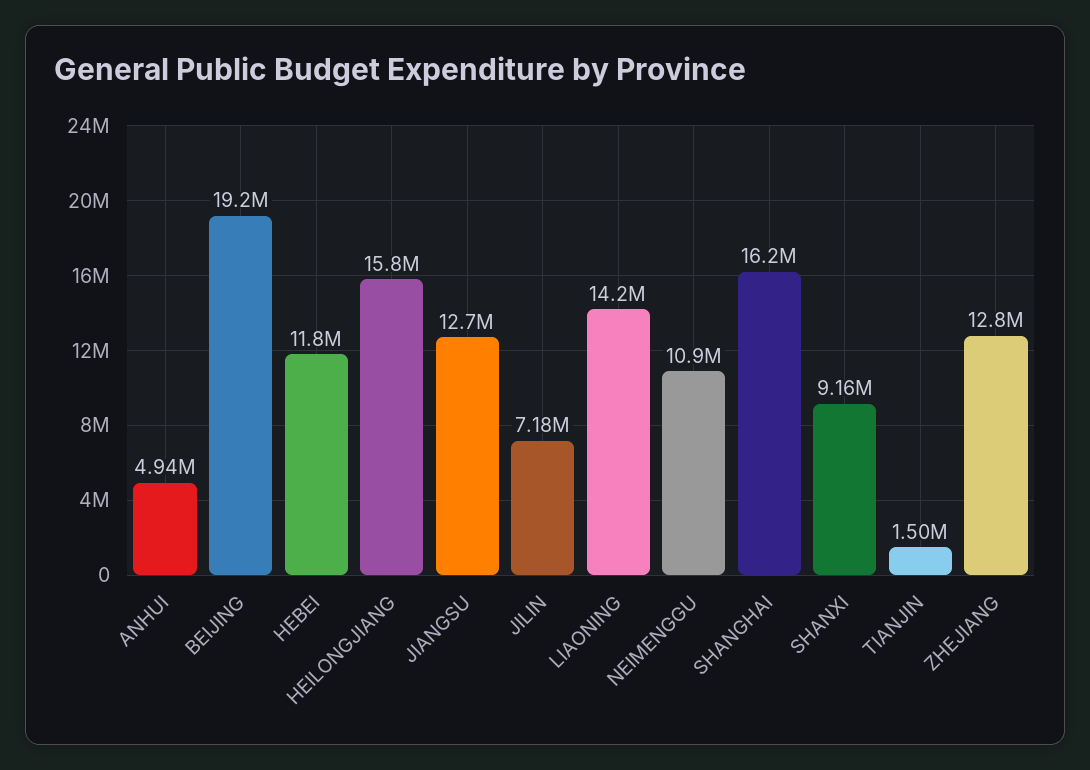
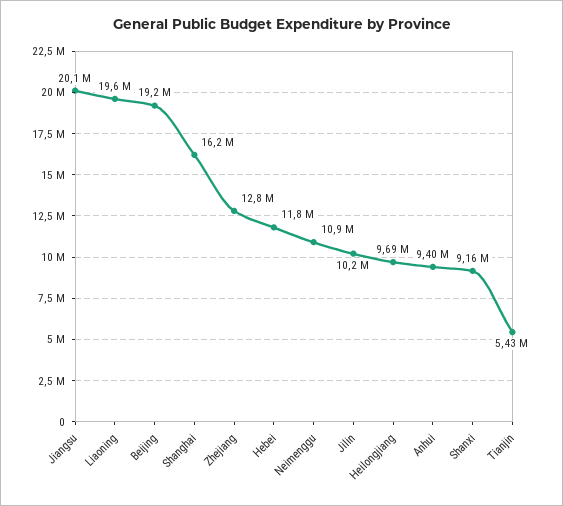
ANHUI: 4940000 -> 9400000
HEILONGJIANG: 15800000 -> 9690000
JIANGSU: 12700000 -> 20100000
JILIN: 7180000 -> 10200000
LIAONING: 14200000 -> 19600000
TIANJIN: 1500000 -> 5430000

